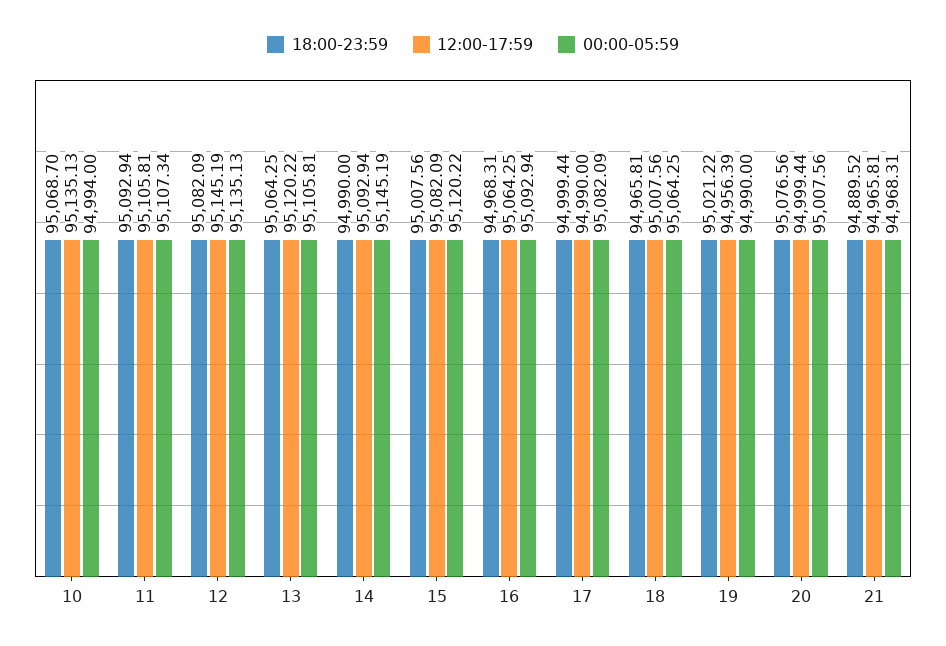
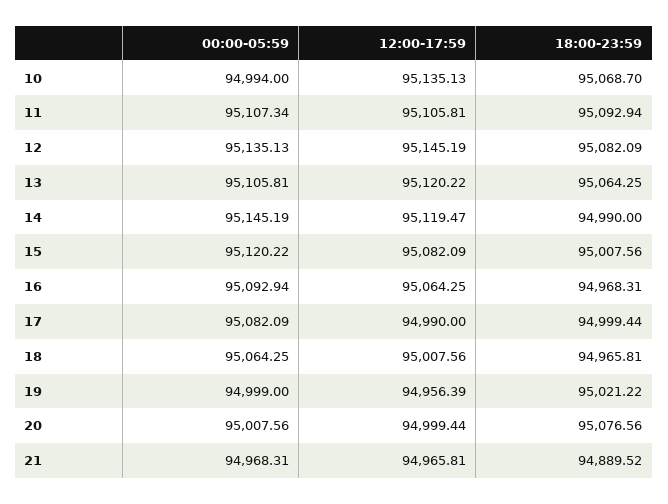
12:00-17:59, 14: 95092.94 -> 95119.47
00:00-05:59, 19: 94990 -> 94999

